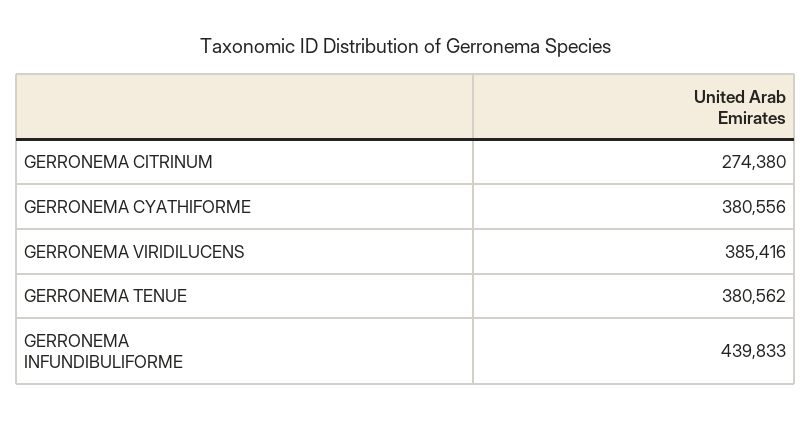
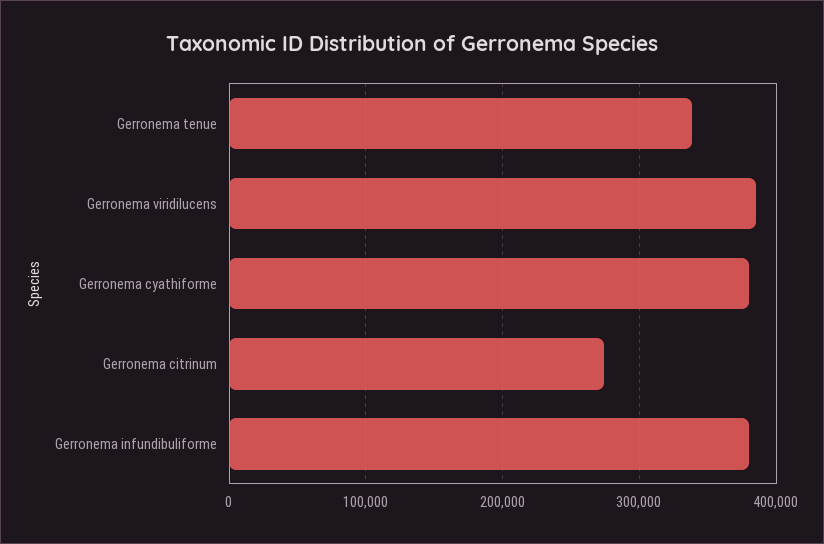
GERRONEMA TENUE: 380562 -> 340000
GERRONEMA INFUNDIBULIFORME: 439833 -> 380000

